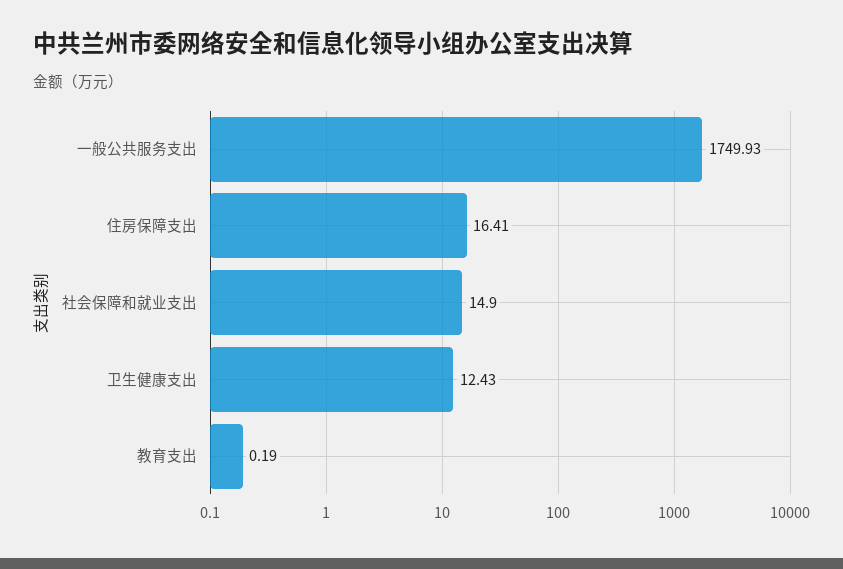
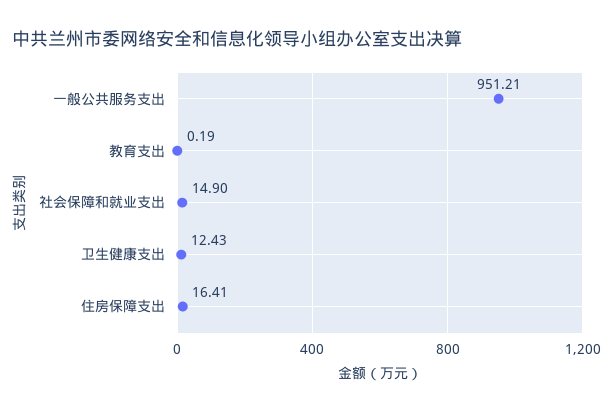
一般公共服务支出: 1749.93 -> 951.21

